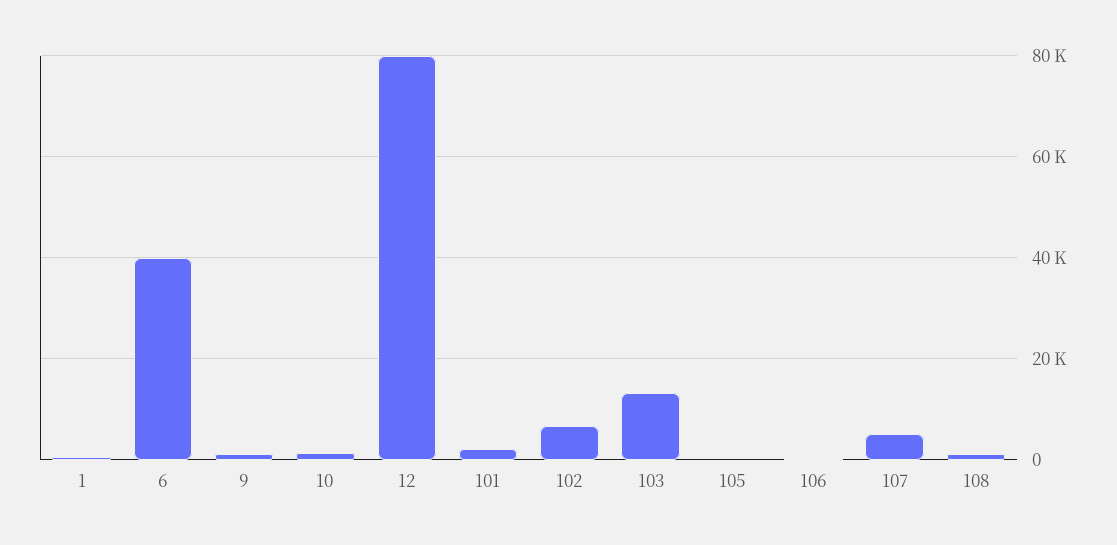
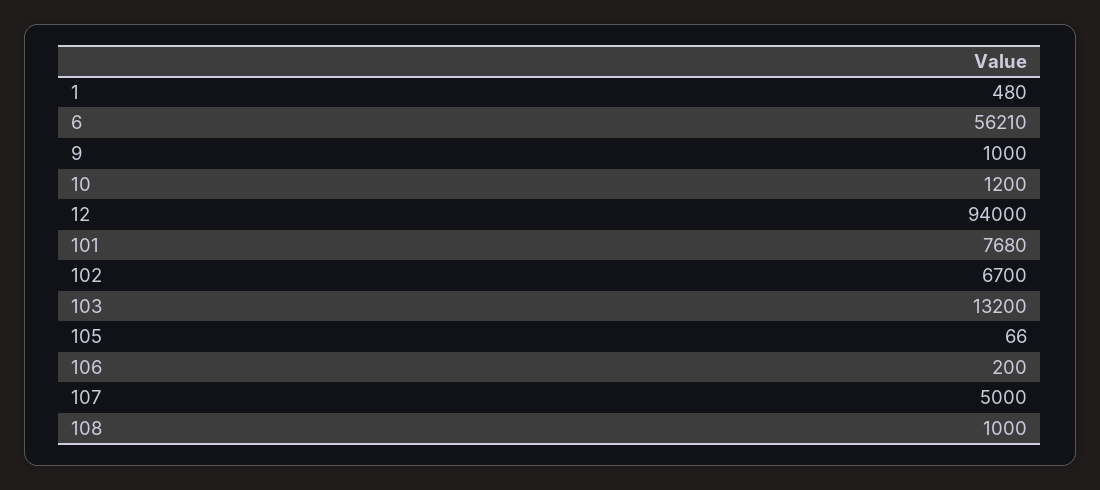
6: 40000 -> 56210
12: 80000 -> 94000
101: 2000 -> 7680

